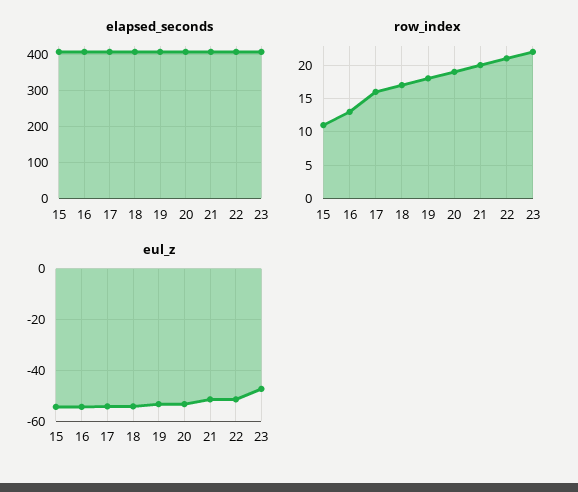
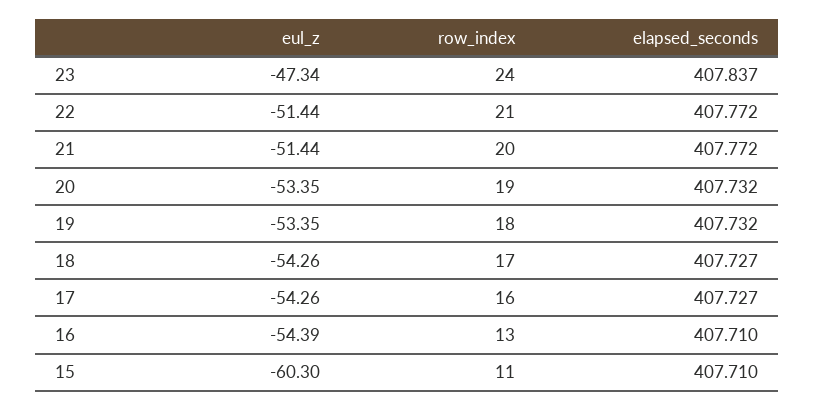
row_index, 23: 22 -> 24
eul_z, 15: -55 -> -60.3

